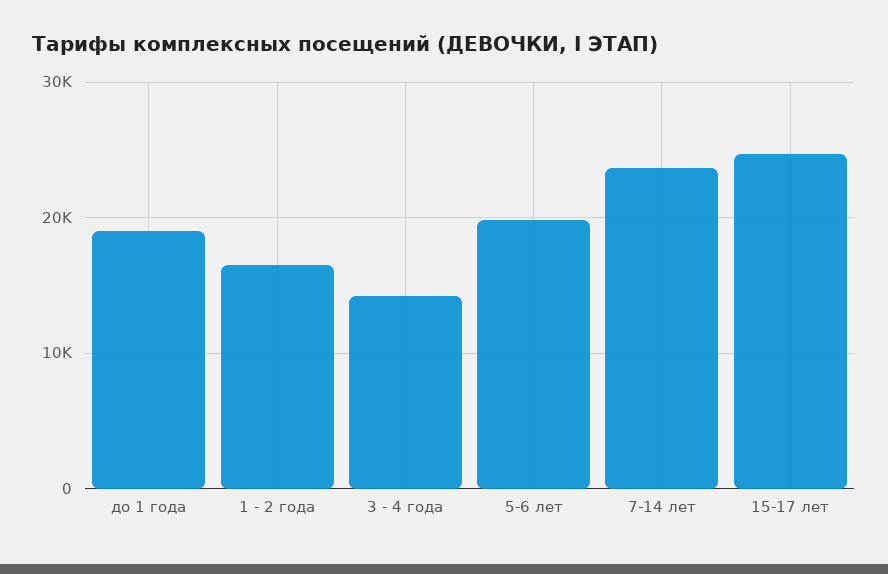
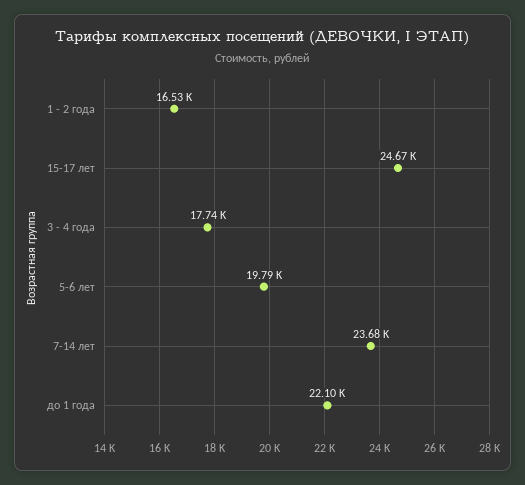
до 1 года: 19000 -> 22100
3 - 4 года: 14000 -> 17740

